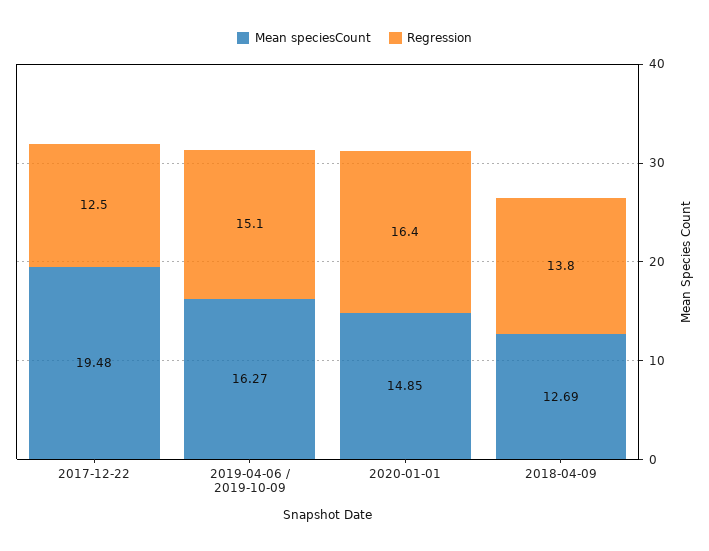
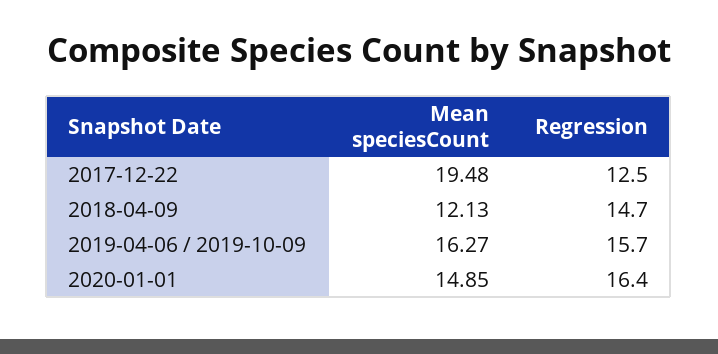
Regression, 2019-04-06 / 2019-10-09: 15.1 -> 15.7
Mean speciesCount, 2018-04-09: 12.69 -> 12.13
Regression, 2018-04-09: 13.8 -> 14.7

